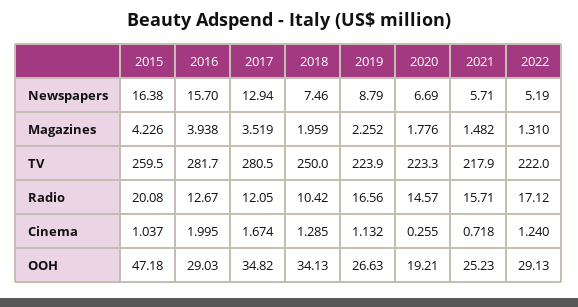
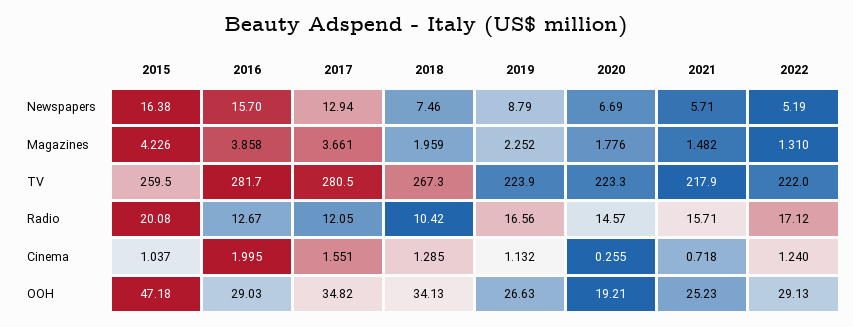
2016, Magazines: 3.938 -> 3.858
2017, Magazines: 3.519 -> 3.661
2018, TV: 250 -> 267.3
2017, Cinema: 1.674 -> 1.551

